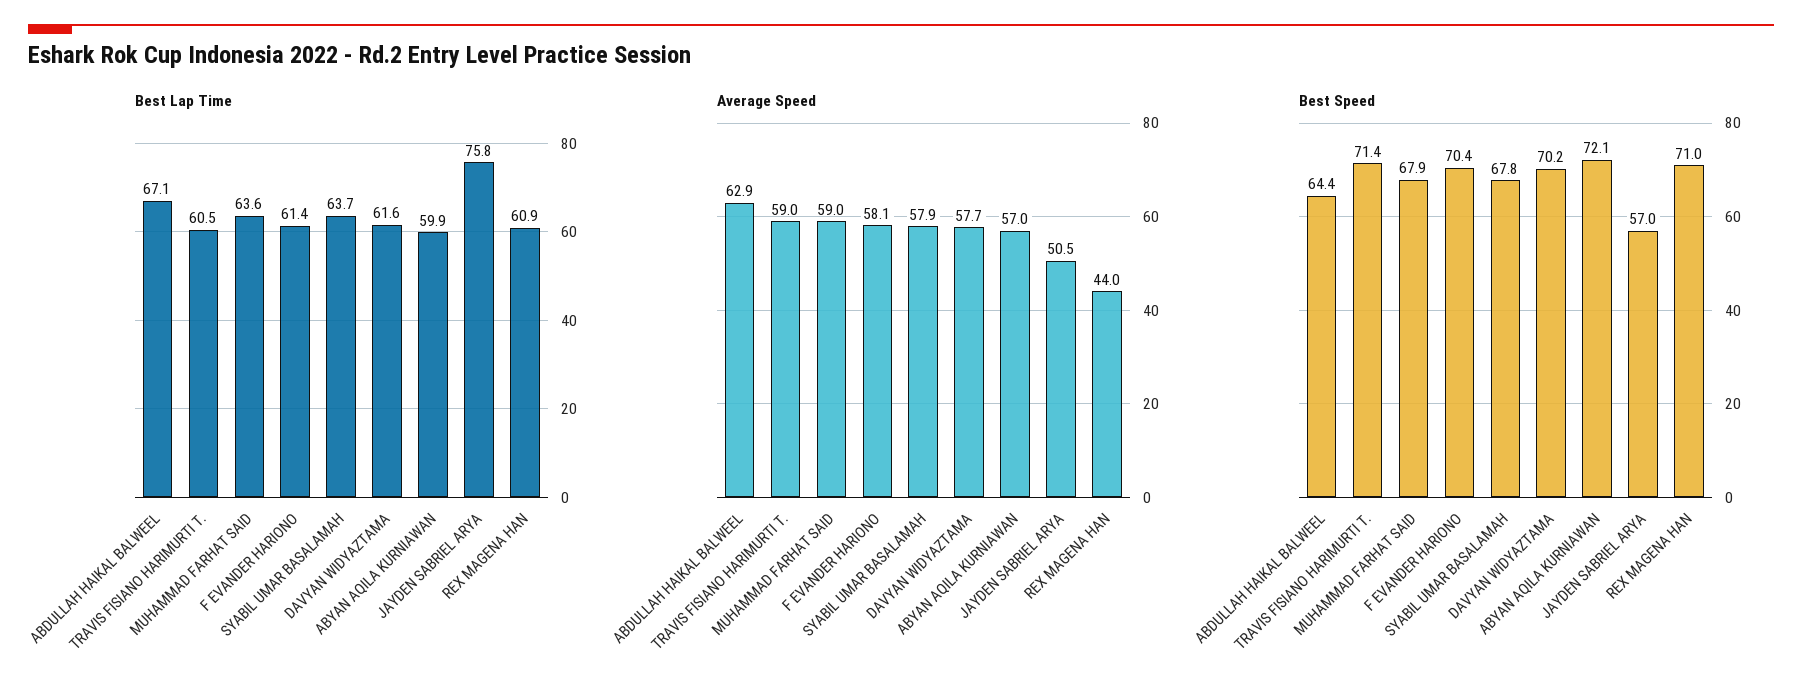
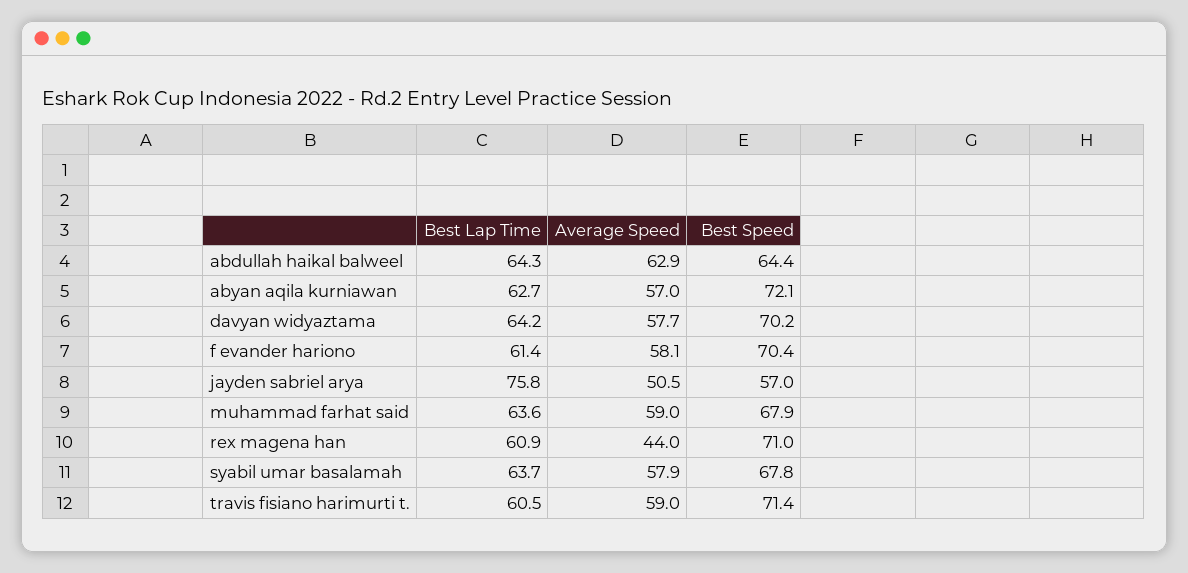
Best Lap Time, ABDULLAH HAIKAL BALWEEL: 67.1 -> 64.3
Best Lap Time, DAVYAN WIDYAZTAMA: 61.6 -> 64.2
Best Lap Time, ABYAN AQILA KURNIAWAN: 59.9 -> 62.7

